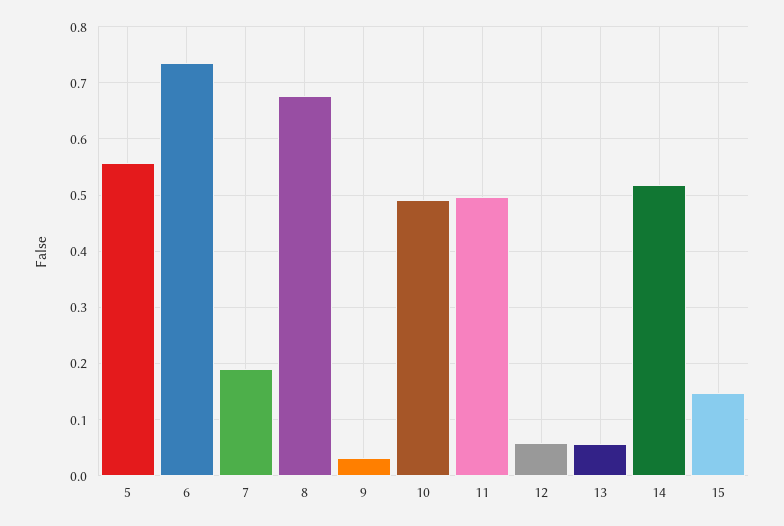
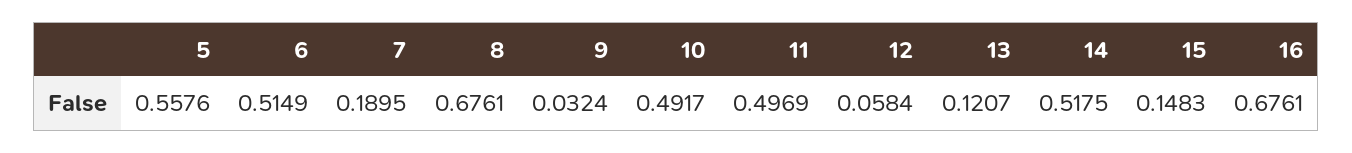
6: 0.74 -> 0.5149
13: 0.06 -> 0.1207
16: none -> 0.6761

